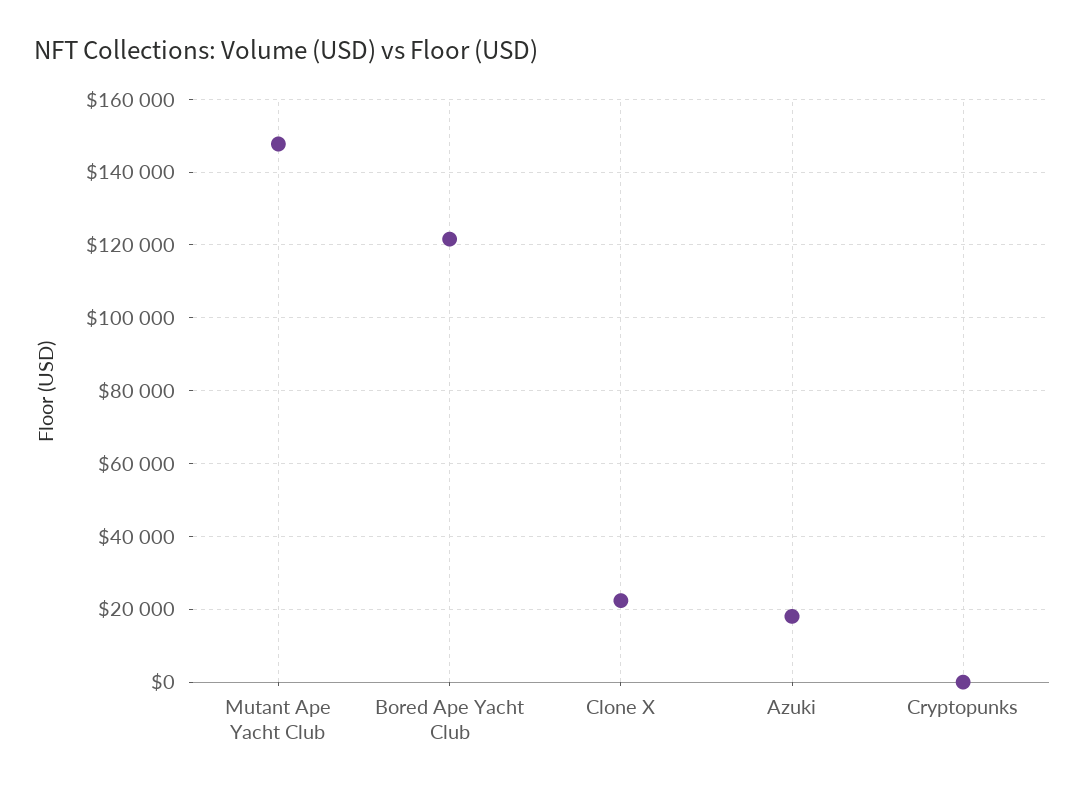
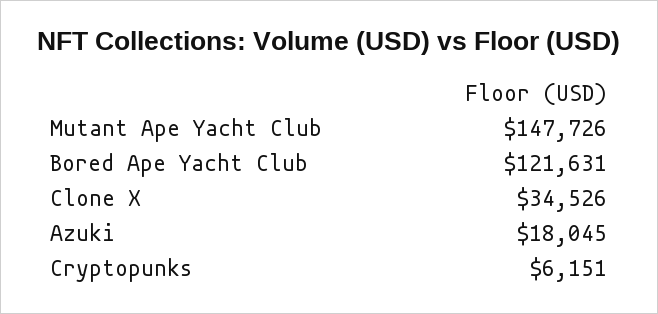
Clone X: 22000 -> 34526
Cryptopunks: 0 -> 6151

